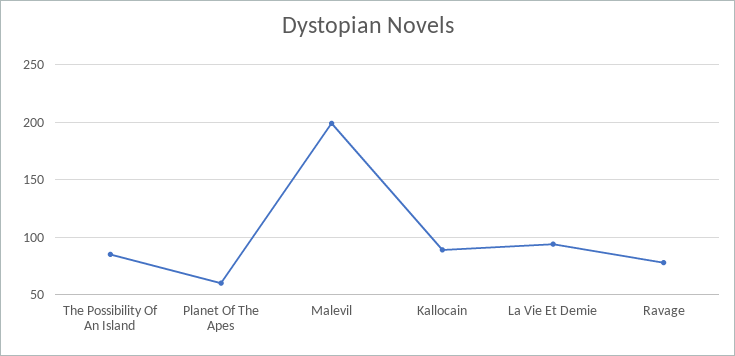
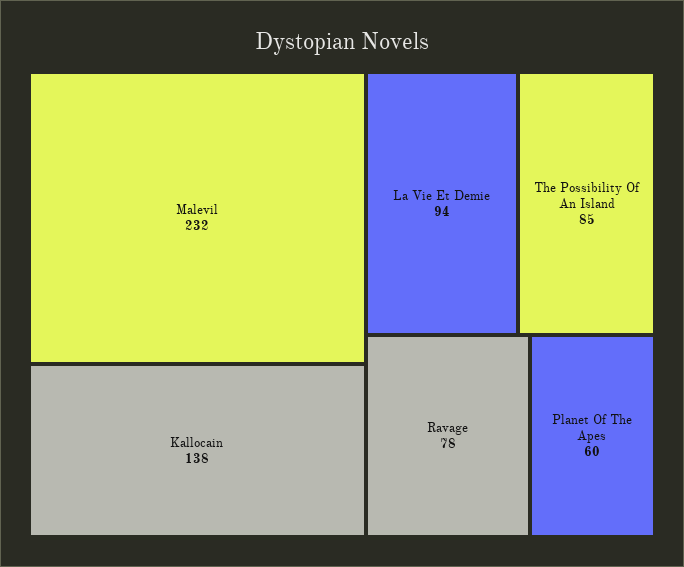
Malevil: 200 -> 232
Kallocain: 90 -> 138

